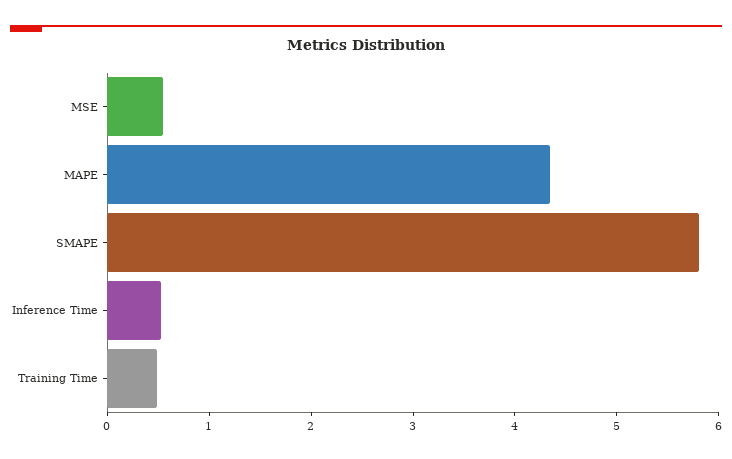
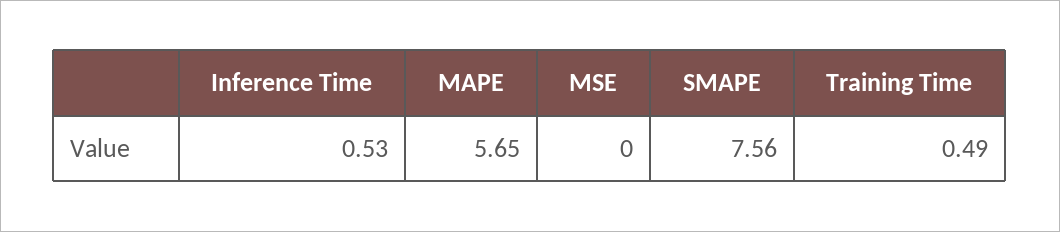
MSE: 0.6 -> 0
MAPE: 4.4 -> 5.65
SMAPE: 5.8 -> 7.56

